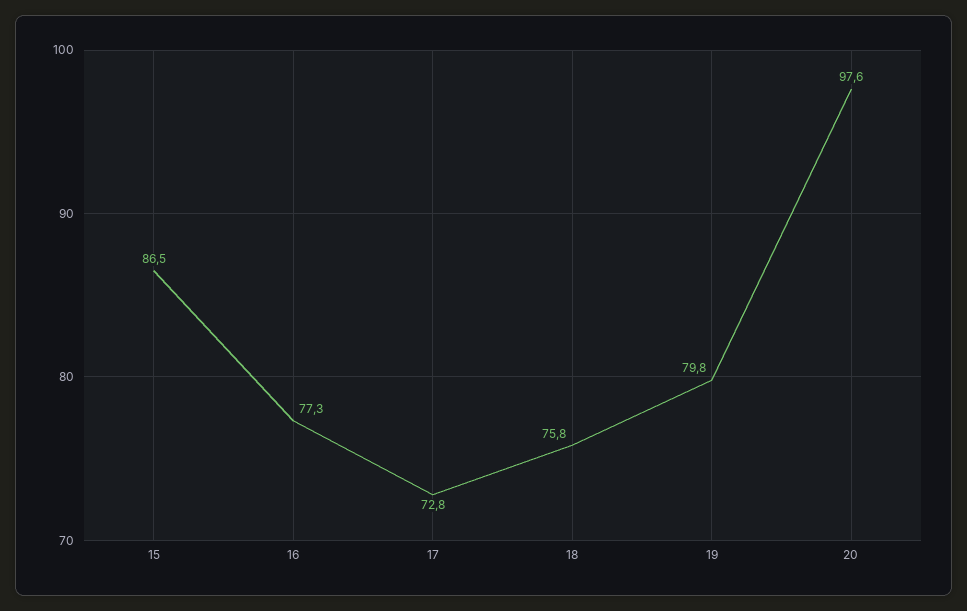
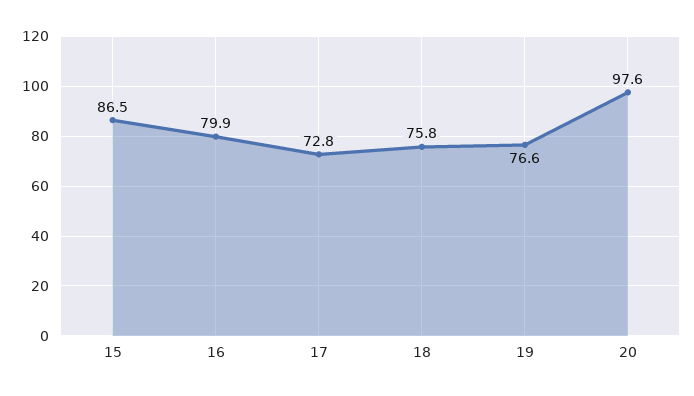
16: 77.3 -> 79.9
19: 79.8 -> 76.6

